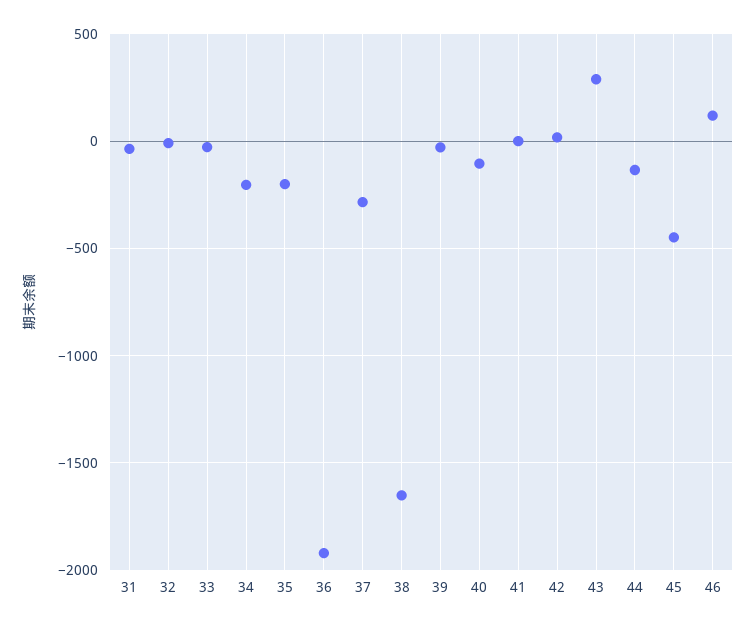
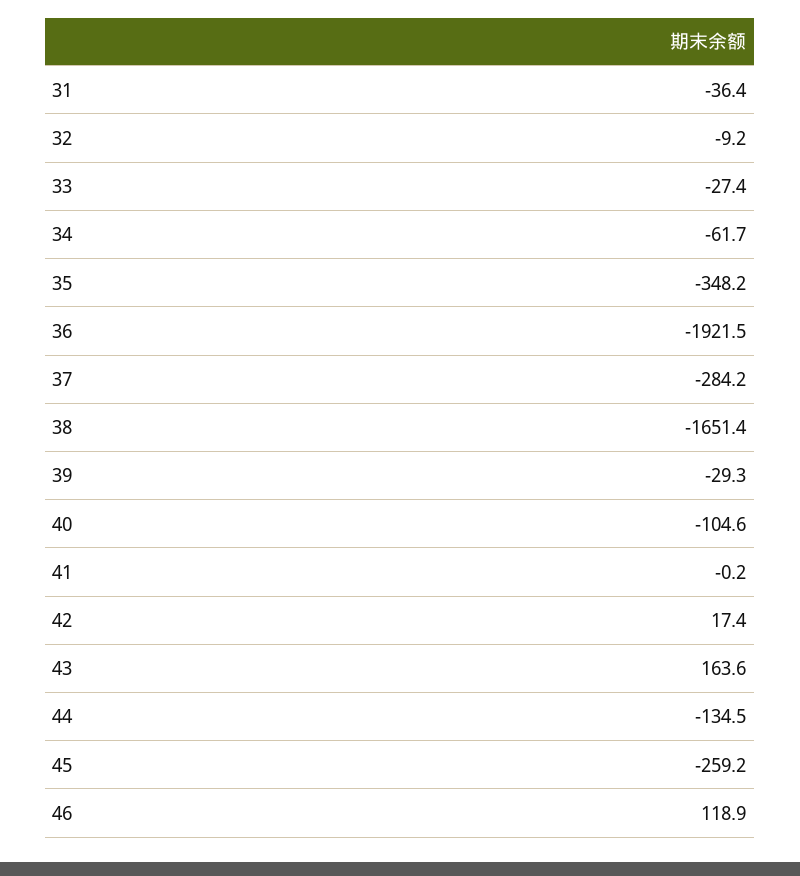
34: -200 -> -61.7
35: -200 -> -348.2
43: 300 -> 163.6
45: -450 -> -259.2

